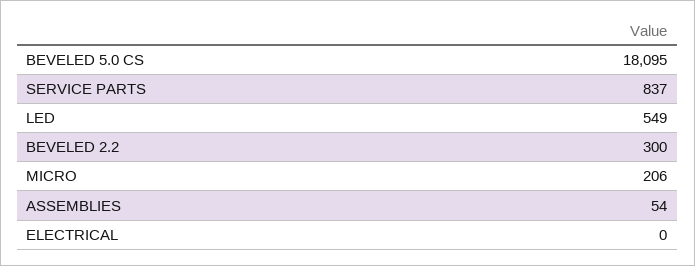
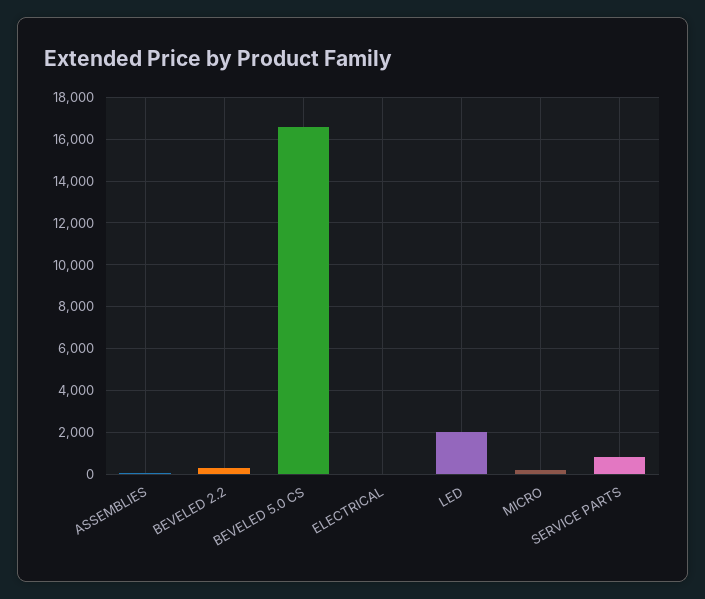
BEVELED 5.0 CS: 18095 -> 16500
LED: 549 -> 2000

